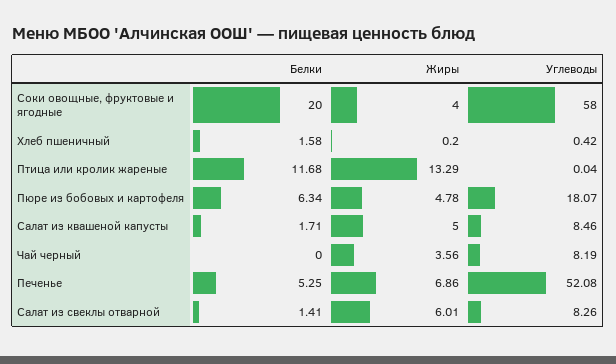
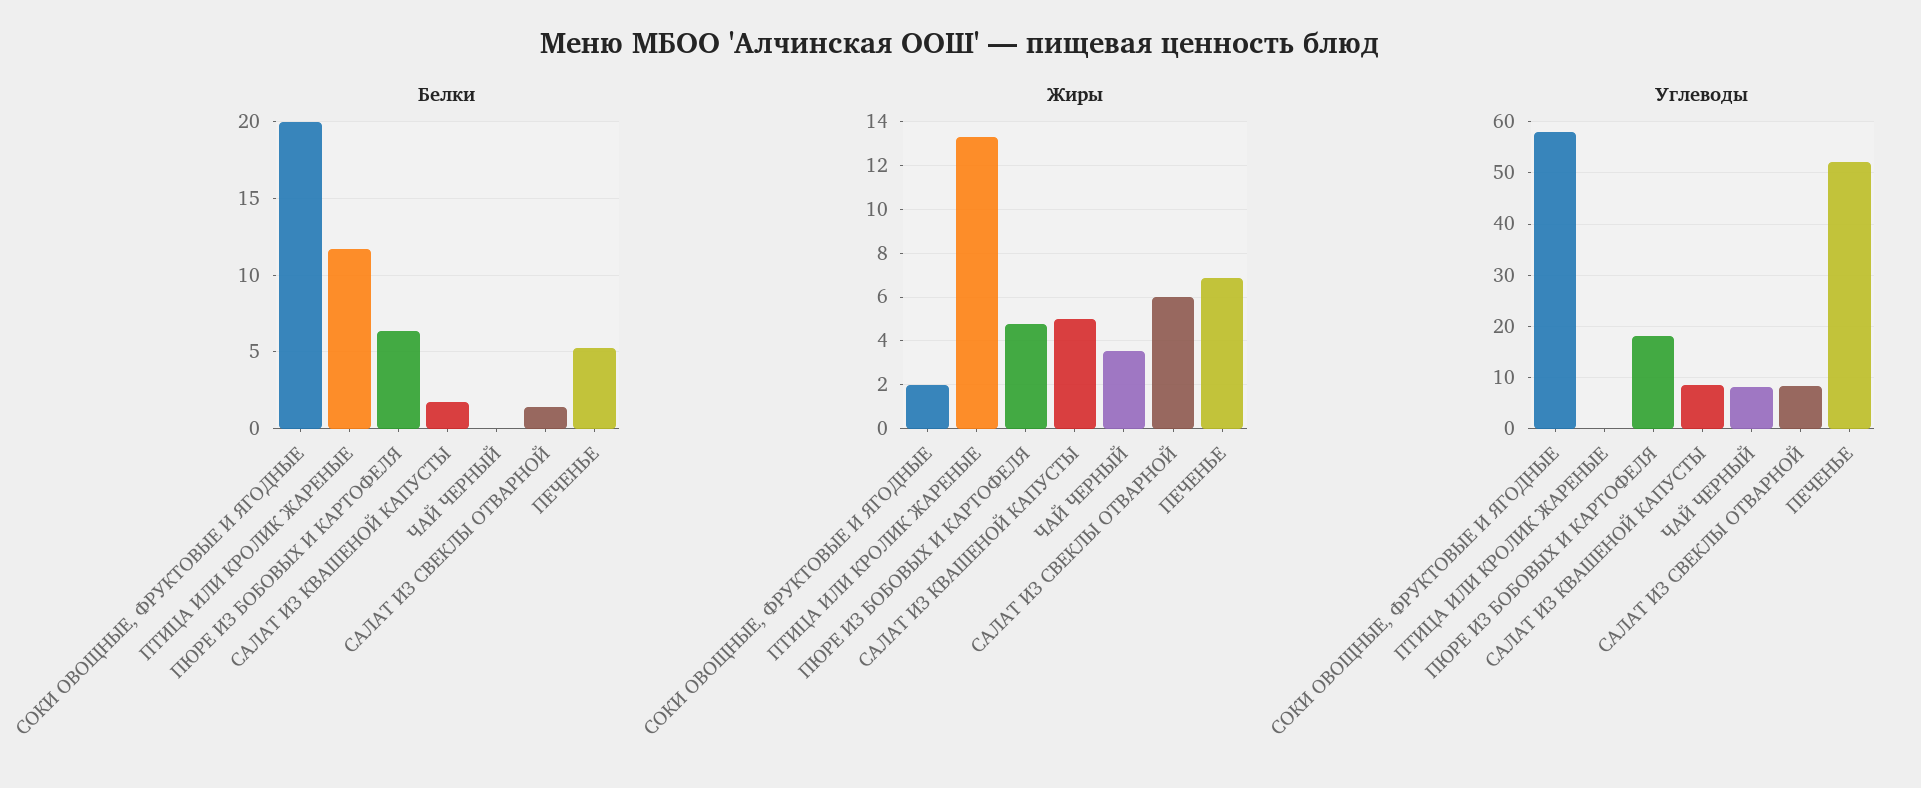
Жиры, Соки овощные, фруктовые и ягодные: 4 -> 2
Белки, Хлеб пшеничный: 1.58 -> none
Жиры, Хлеб пшеничный: 0.2 -> none
Углеводы, Хлеб пшеничный: 0.42 -> none

